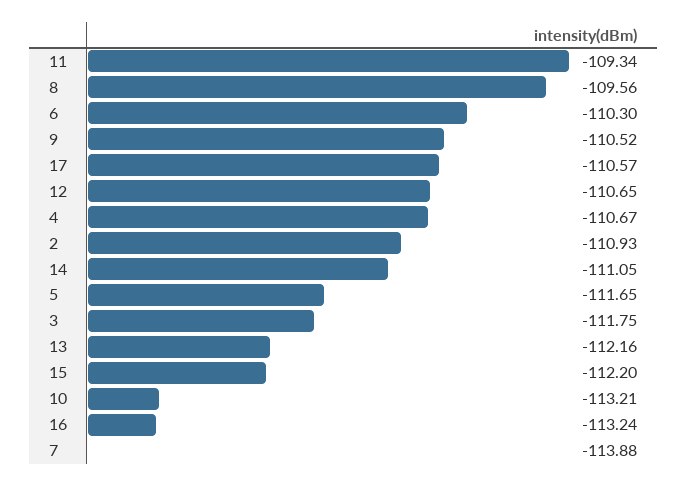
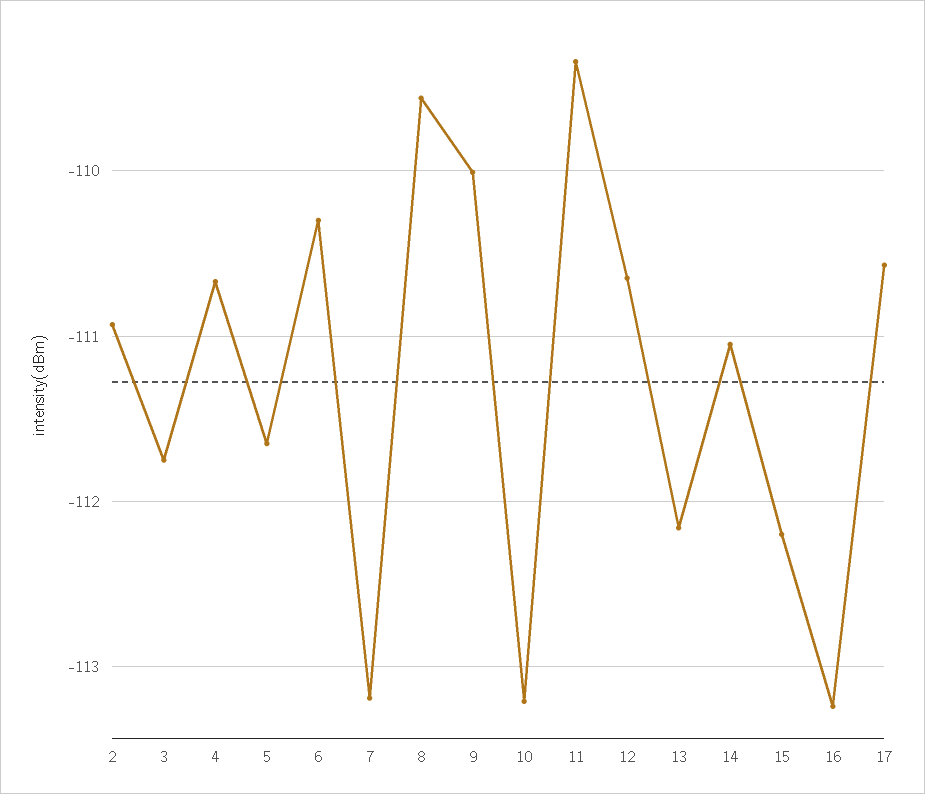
9: -110.52 -> -110
7: -113.88 -> -113.2

